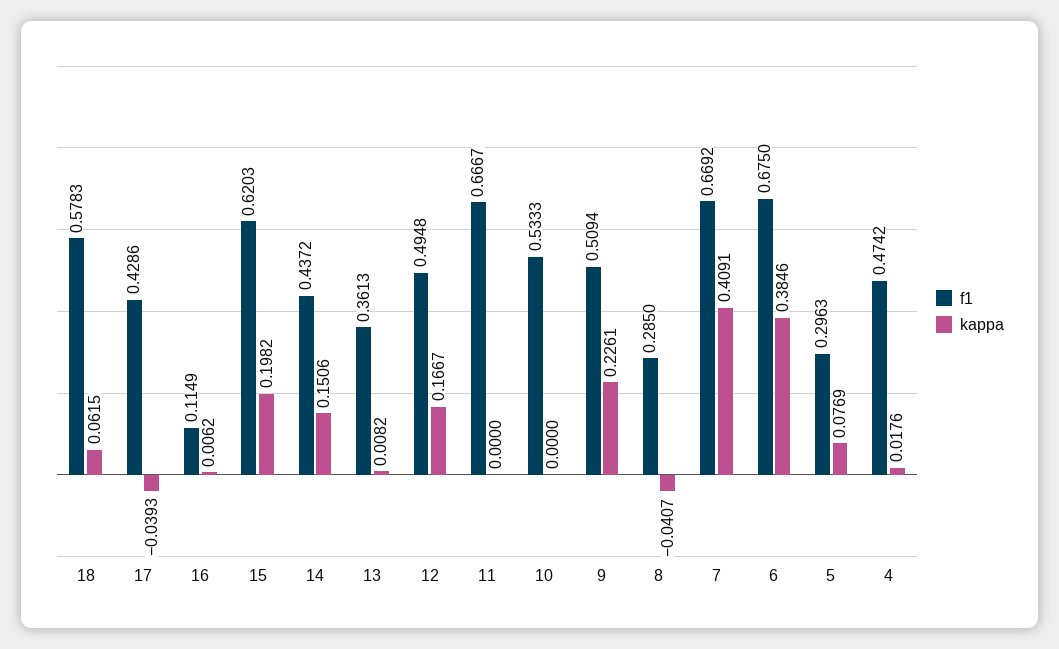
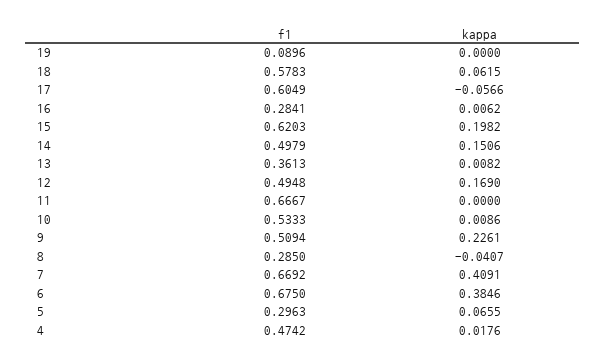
f1, 17: 0.4286 -> 0.6049
kappa, 17: -0.0393 -> -0.0566
f1, 16: 0.1149 -> 0.2841
f1, 14: 0.4372 -> 0.4979
kappa, 12: 0.1667 -> 0.169
kappa, 10: 0 -> 0.0086
kappa, 5: 0.0769 -> 0.0655
f1, 19: none -> 0.0896
kappa, 19: none -> 0

